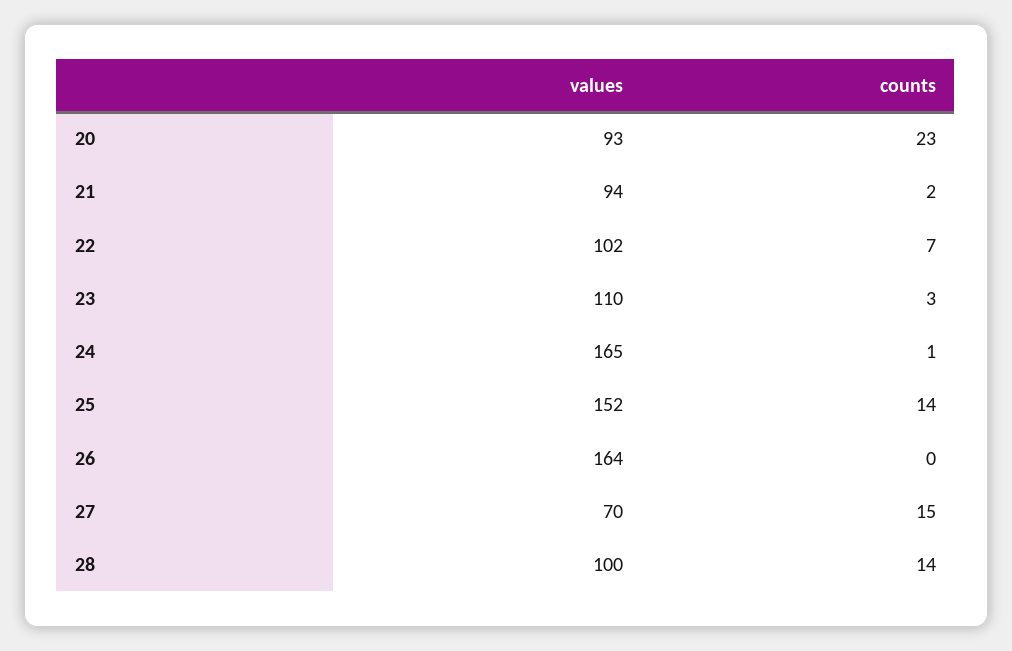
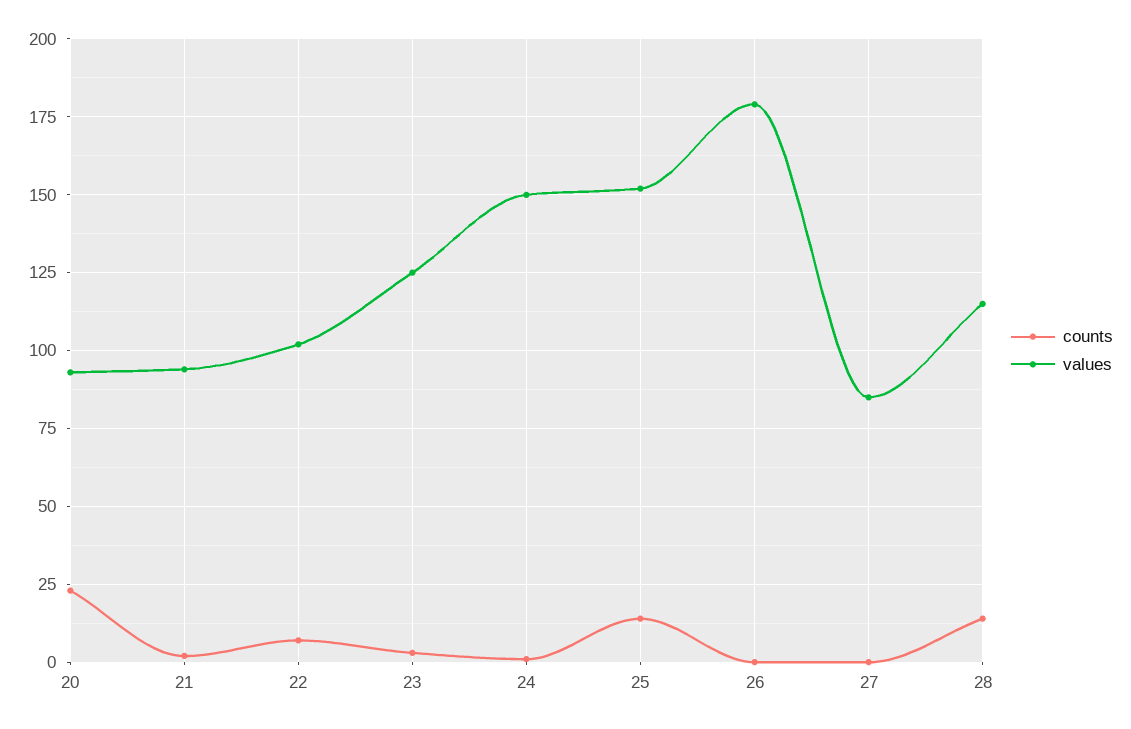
values, 23: 110 -> 125
values, 24: 165 -> 150
values, 26: 164 -> 180
values, 27: 70 -> 85
counts, 27: 15 -> 0
values, 28: 100 -> 115

